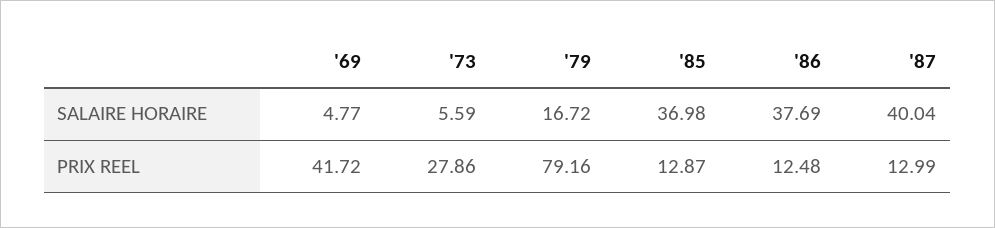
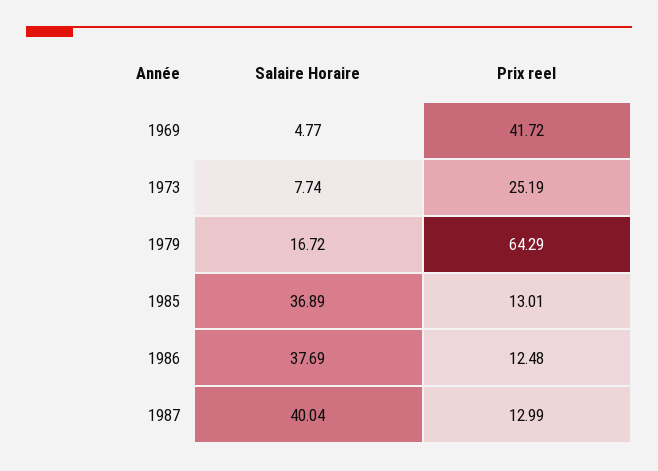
'73, SALAIRE HORAIRE: 5.59 -> 7.74
'85, SALAIRE HORAIRE: 36.98 -> 36.89
'73, PRIX REEL: 27.86 -> 25.19
'79, PRIX REEL: 79.16 -> 64.29
'85, PRIX REEL: 12.87 -> 13.01

